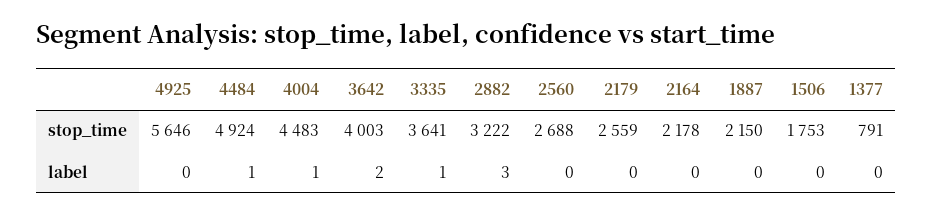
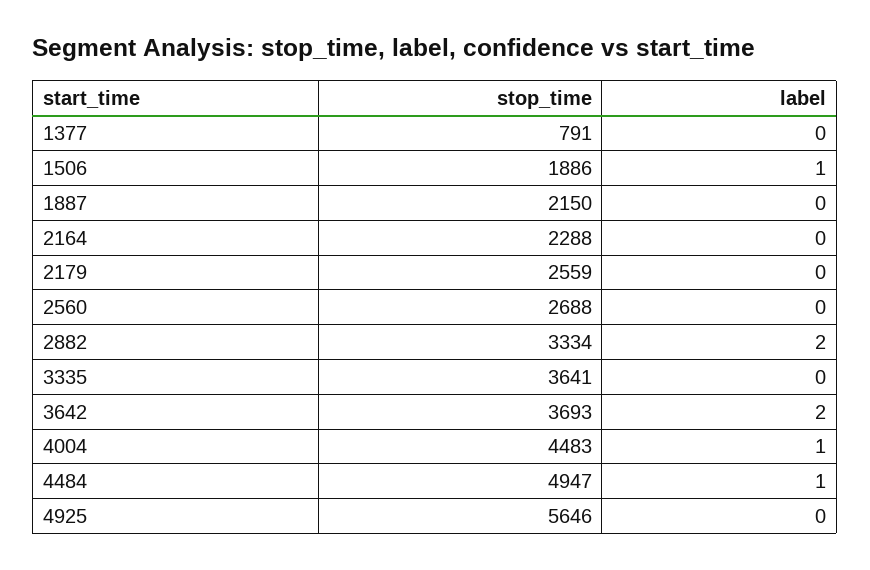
4484, stop_time: 4924 -> 4947
3642, stop_time: 4003 -> 3693
2882, stop_time: 3222 -> 3334
2164, stop_time: 2178 -> 2288
1506, stop_time: 1753 -> 1886
3335, label: 1 -> 0
2882, label: 3 -> 2
1506, label: 0 -> 1

